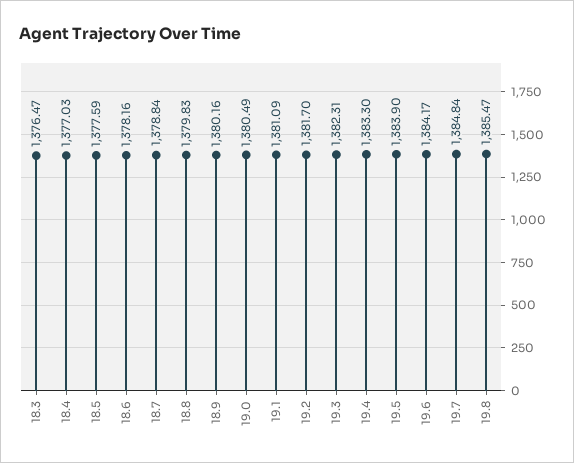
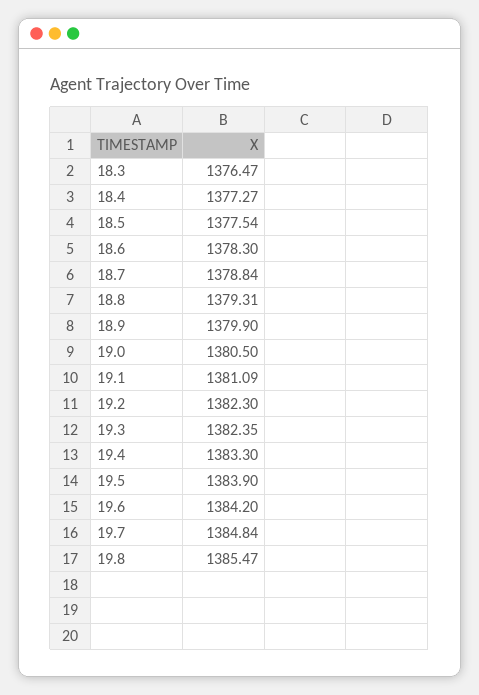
18.4: 1377.03 -> 1377.27
18.5: 1377.59 -> 1377.54
18.6: 1378.16 -> 1378.3
18.8: 1379.83 -> 1379.31
18.9: 1380.16 -> 1379.9
19.0: 1380.49 -> 1380.5
19.2: 1381.7 -> 1382.3
19.3: 1382.31 -> 1382.35
19.6: 1384.17 -> 1384.2

